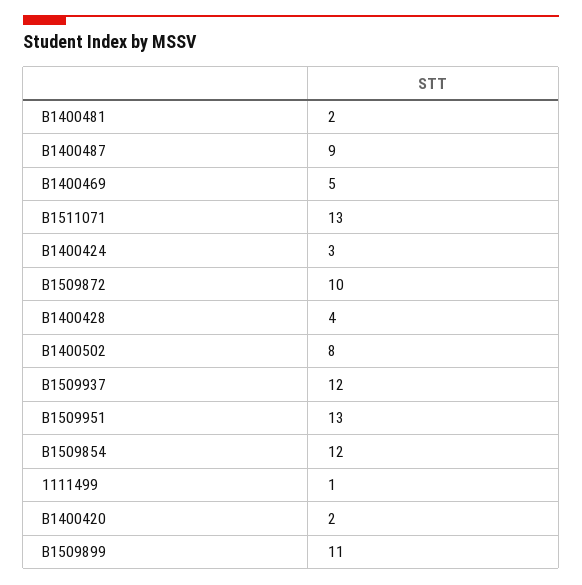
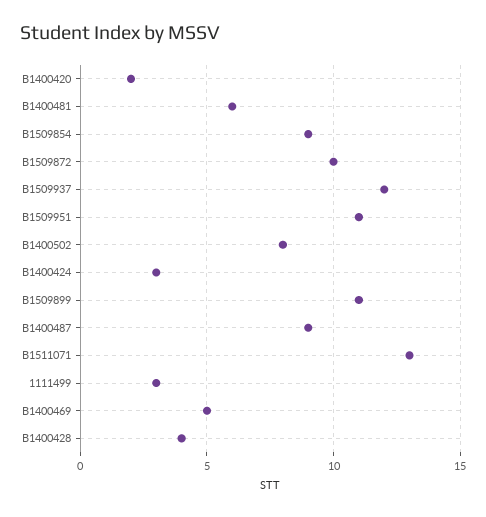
B1400481: 2 -> 6
B1509951: 13 -> 11
B1509854: 12 -> 9
1111499: 1 -> 3

